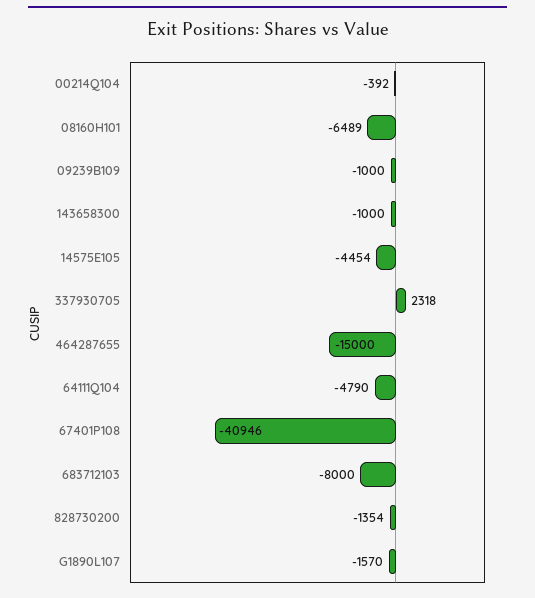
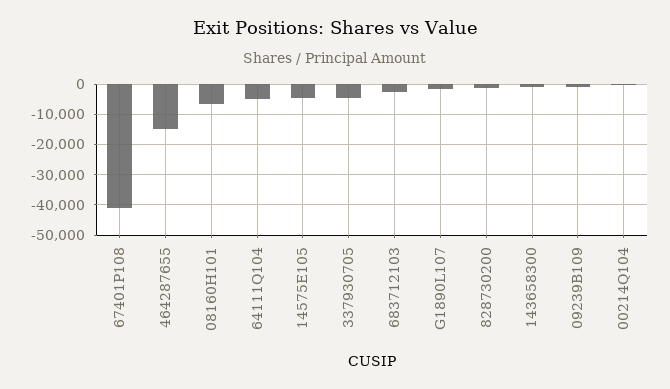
337930705: 2318 -> -4000
683712103: -8000 -> -2000

